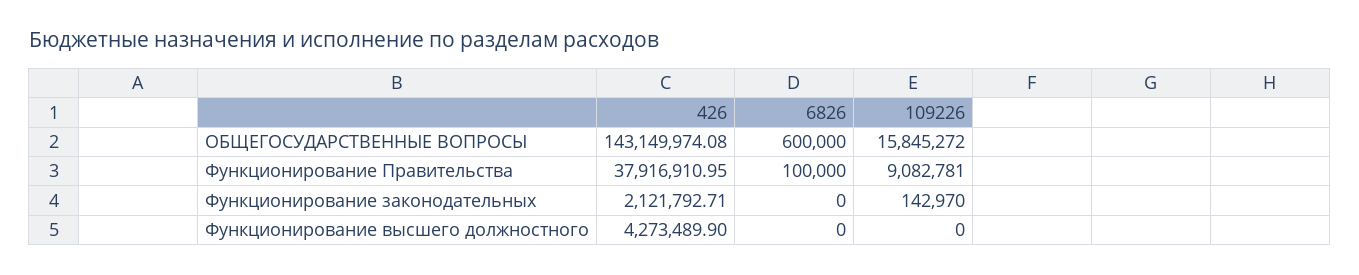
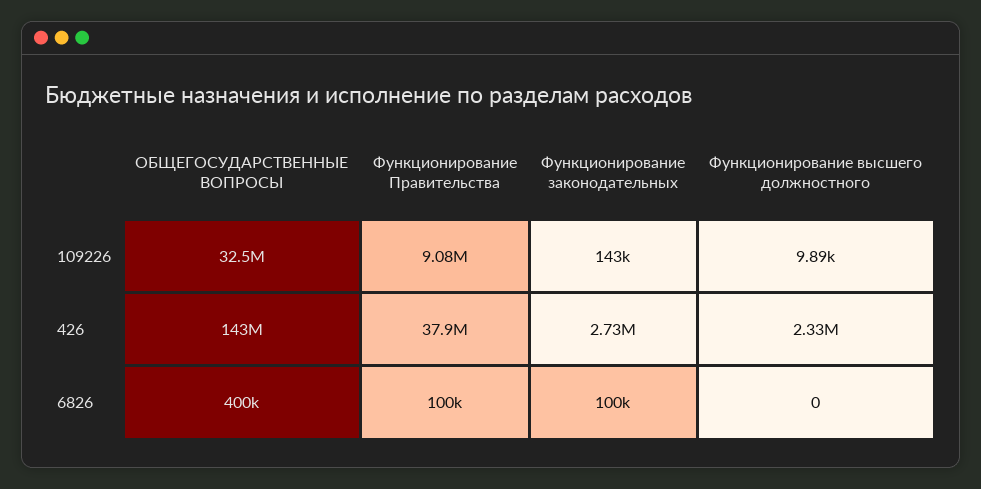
6826, ОБЩЕГОСУДАРСТВЕННЫЕ ВОПРОСЫ: 600000 -> 400000
109226, ОБЩЕГОСУДАРСТВЕННЫЕ ВОПРОСЫ: 15845272 -> 32500000
426, Функционирование законодательных: 2121792.71 -> 2730000
6826, Функционирование законодательных: 0 -> 100000
426, Функционирование высшего должностного: 4273489.9 -> 2330000
109226, Функционирование высшего должностного: 0 -> 9890

